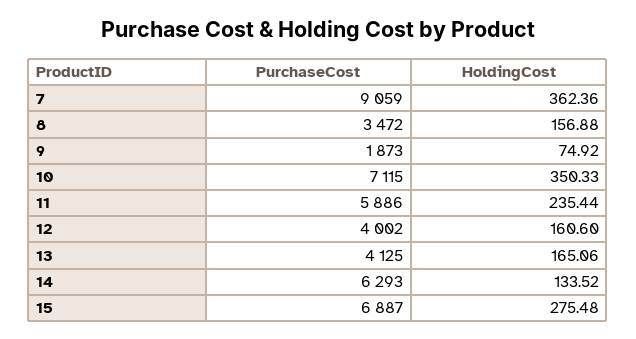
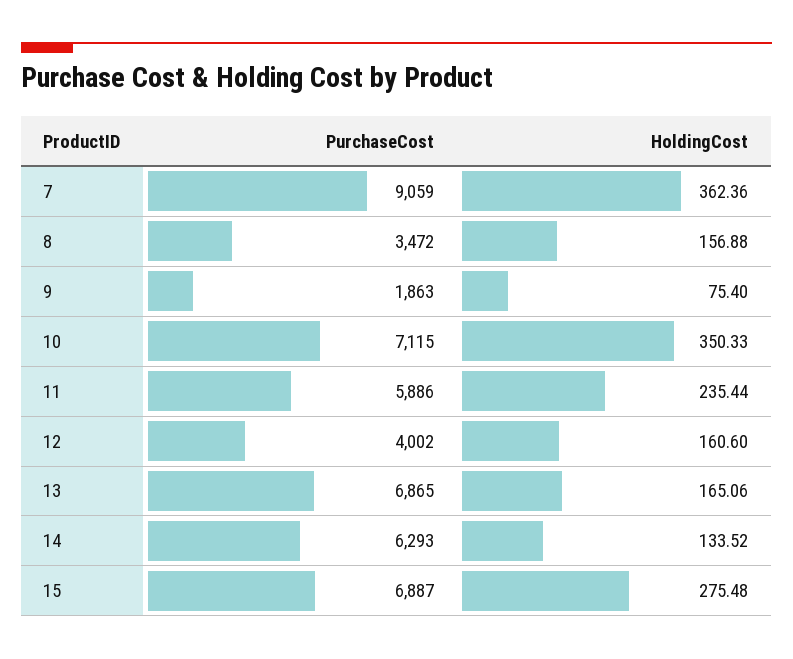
PurchaseCost, 9: 1873 -> 1863
HoldingCost, 9: 74.92 -> 75.4
PurchaseCost, 13: 4125 -> 6865

